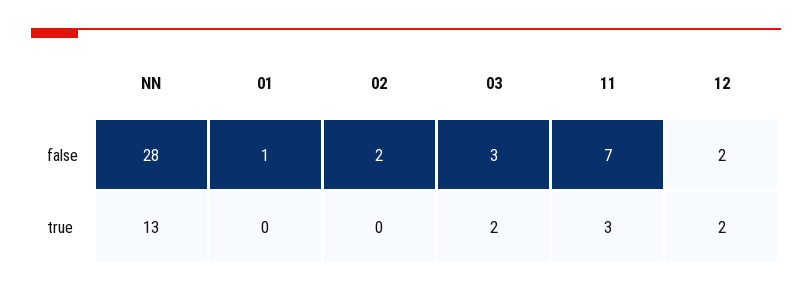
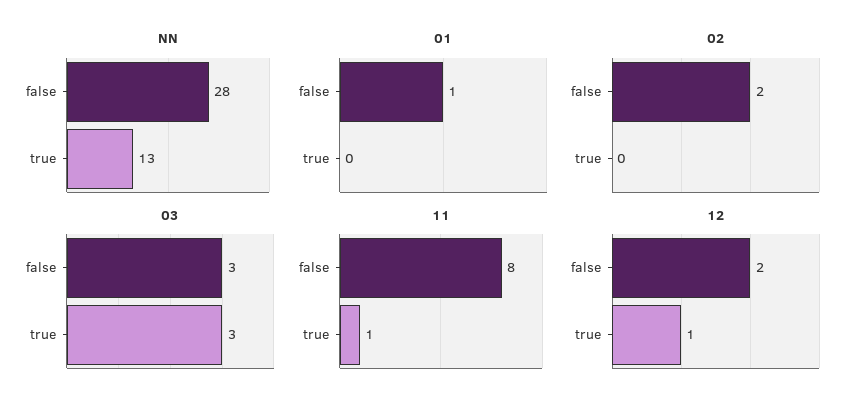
11, false: 7 -> 8
03, true: 2 -> 3
11, true: 3 -> 1
12, true: 2 -> 1

